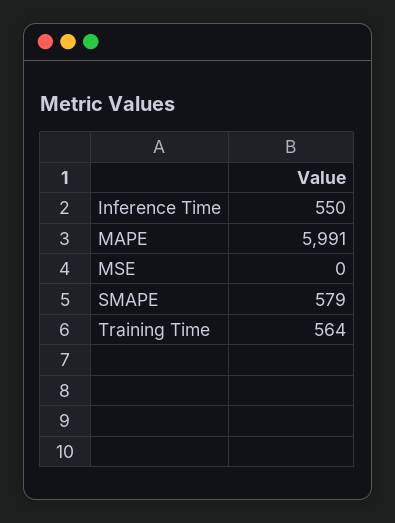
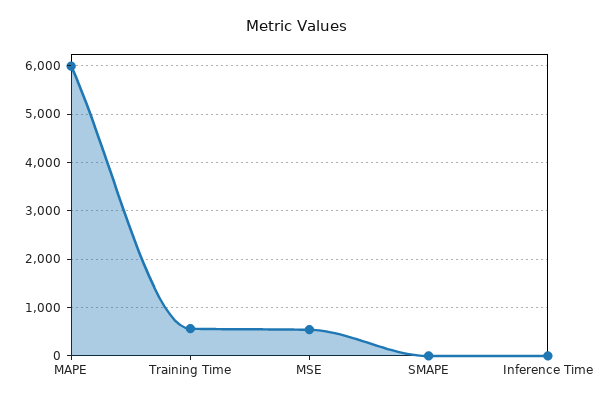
Inference Time: 550 -> 0
MSE: 0 -> 600
SMAPE: 579 -> 0

